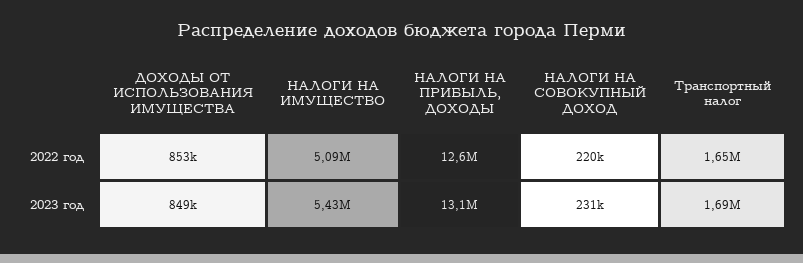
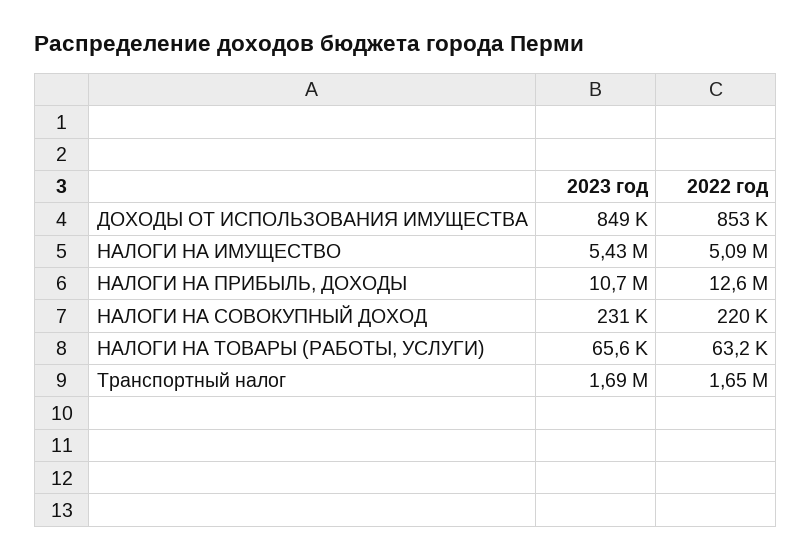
НАЛОГИ НА ПРИБЫЛЬ, ДОХОДЫ, 2023 год: 13100000 -> 10700000
НАЛОГИ НА ТОВАРЫ (РАБОТЫ, УСЛУГИ), 2023 год: none -> 65600
НАЛОГИ НА ТОВАРЫ (РАБОТЫ, УСЛУГИ), 2022 год: none -> 63200

